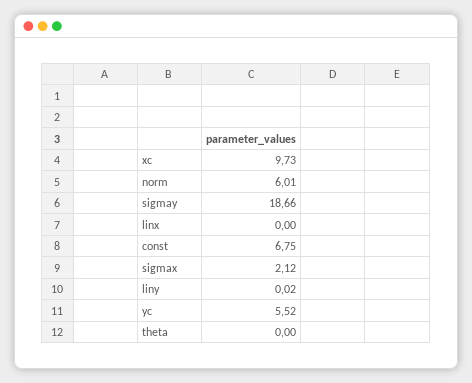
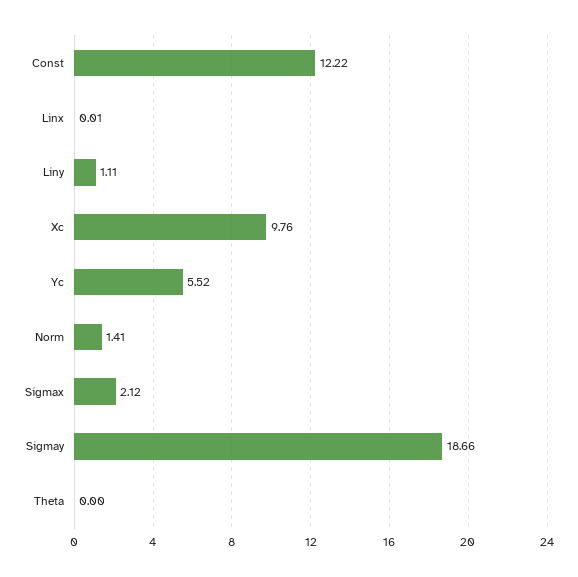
xc: 9.73 -> 9.76
norm: 6.01 -> 1.41
linx: 0 -> 0.01
const: 6.75 -> 12.22
liny: 0.02 -> 1.11

